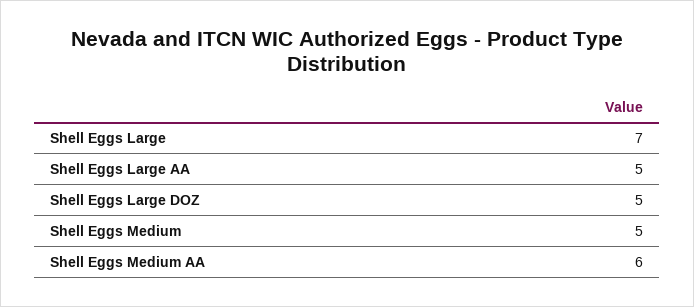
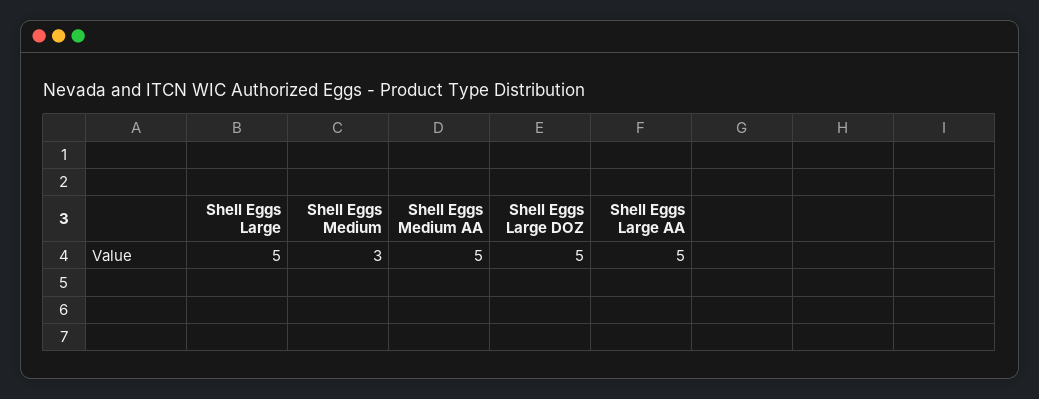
Shell Eggs Large: 7 -> 5
Shell Eggs Medium: 5 -> 3
Shell Eggs Medium AA: 6 -> 5

